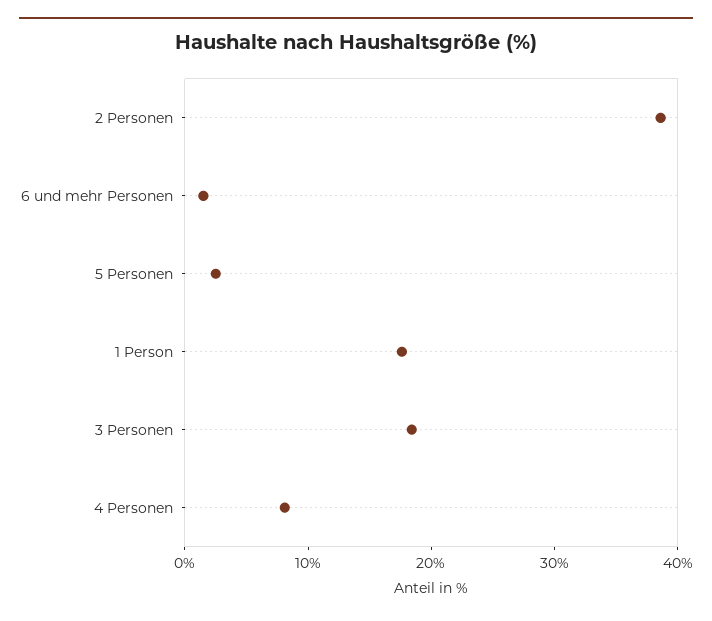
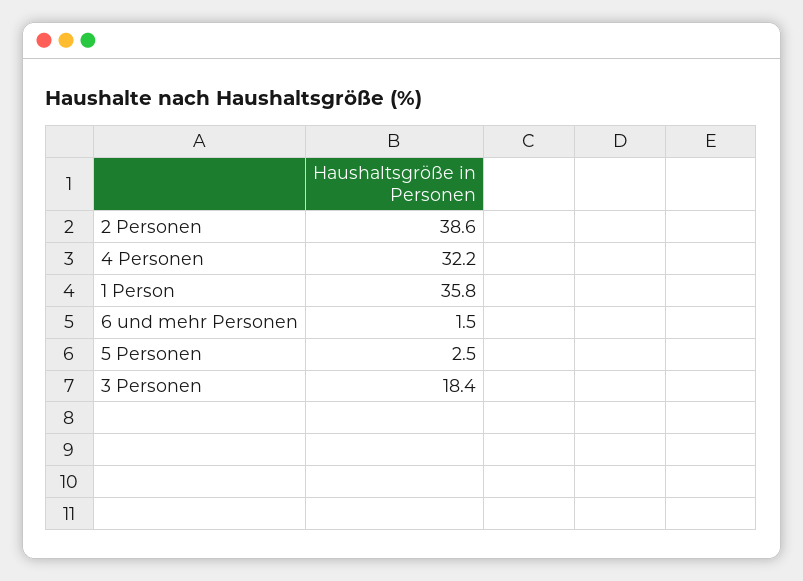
1 Person: 18 -> 35.8
4 Personen: 8 -> 32.2

